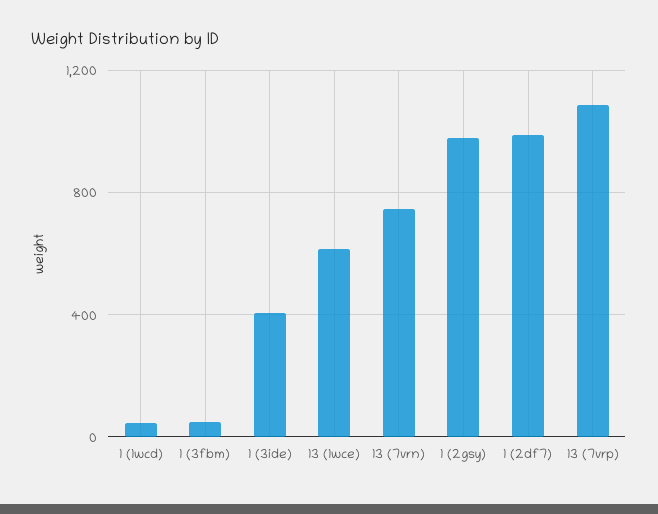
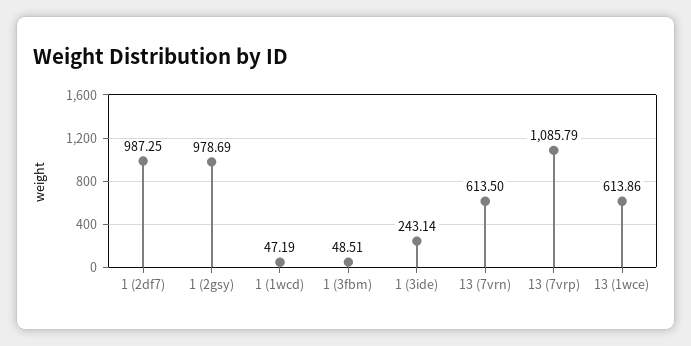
1 (3ide): 400 -> 243.14
13 (7vrn): 750 -> 613.5

